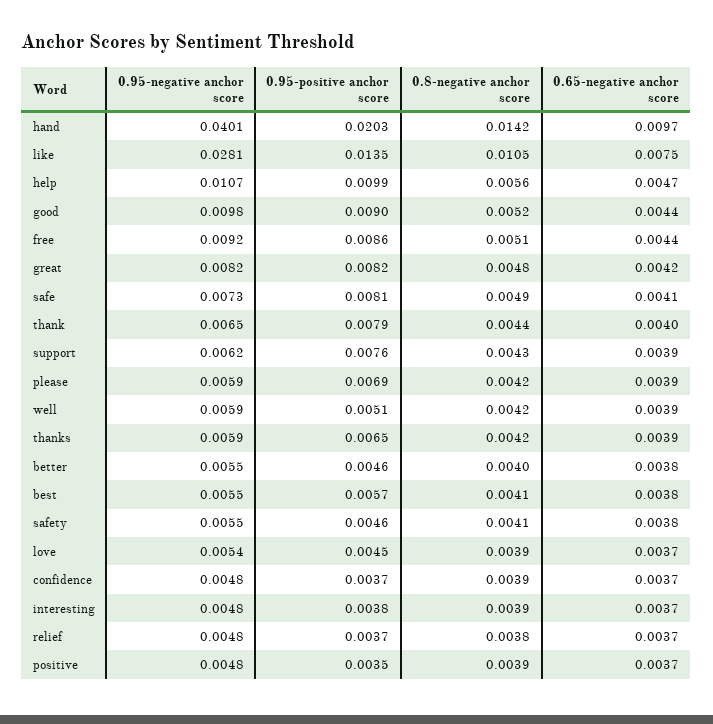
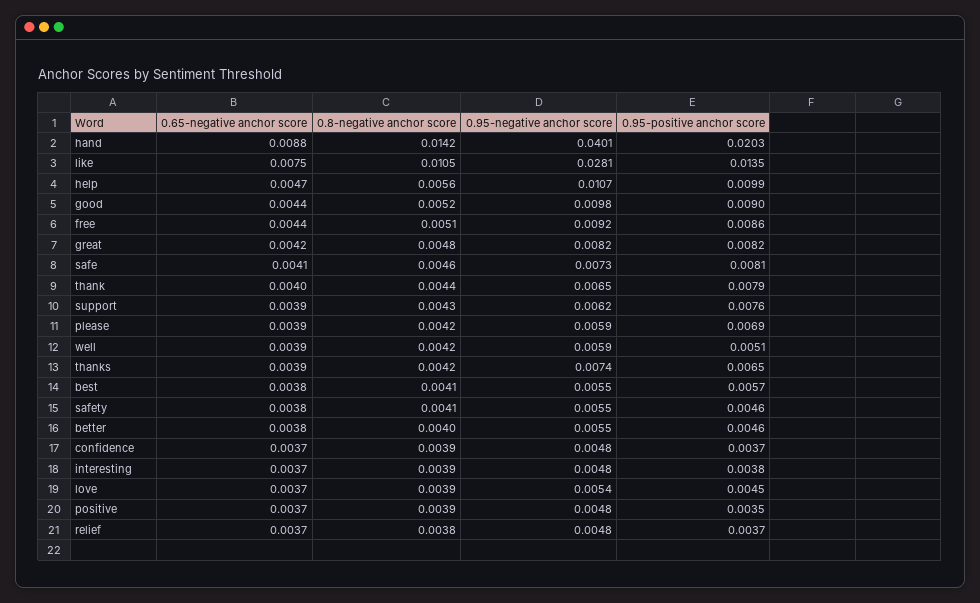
0.65-negative anchor score, hand: 0.0097 -> 0.0088
0.8-negative anchor score, safe: 0.0049 -> 0.0046
0.95-negative anchor score, thanks: 0.0059 -> 0.0074

